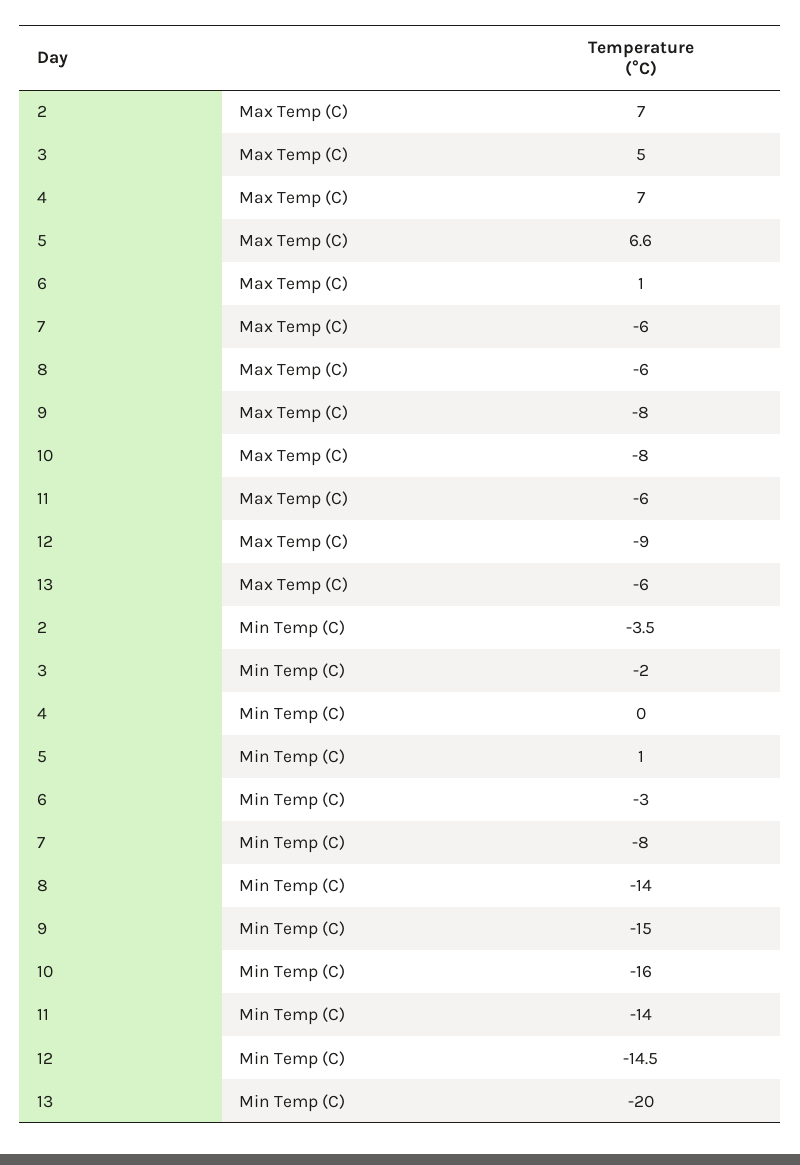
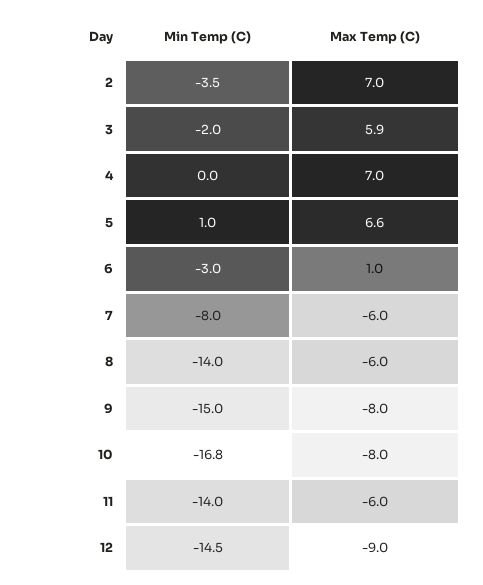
3, Max Temp (C): 5 -> 5.9
13, Max Temp (C): -6 -> none
10, Min Temp (C): -16 -> -16.8
13, Min Temp (C): -20 -> none

